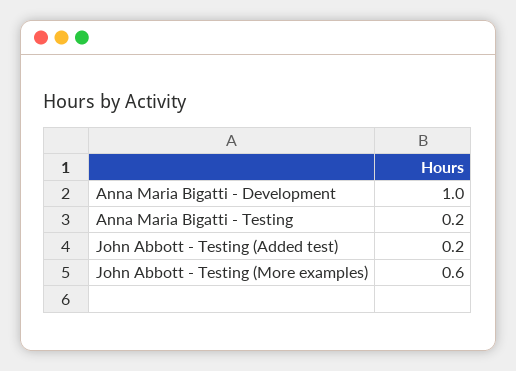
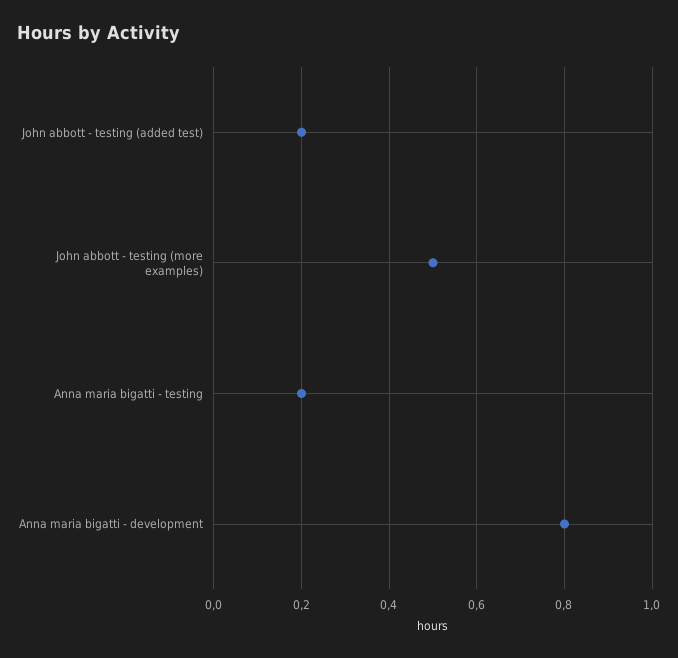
Anna Maria Bigatti - Development: 1 -> 0.8
John Abbott - Testing (More examples): 0.6 -> 0.5

